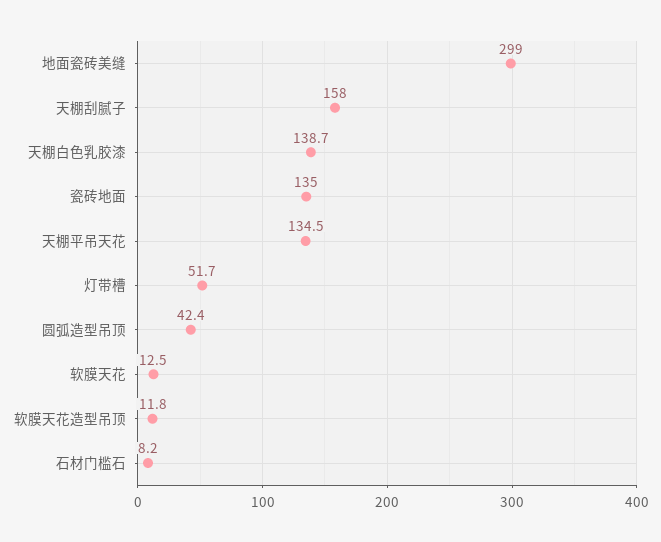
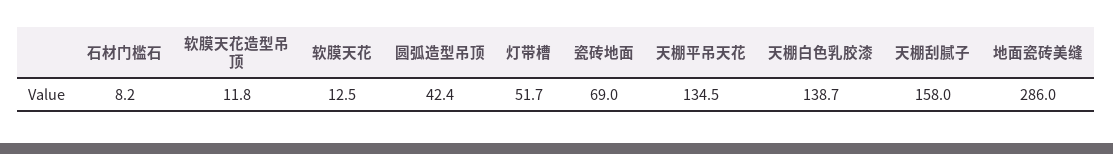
地面瓷砖美缝: 299 -> 286
瓷砖地面: 135 -> 69

